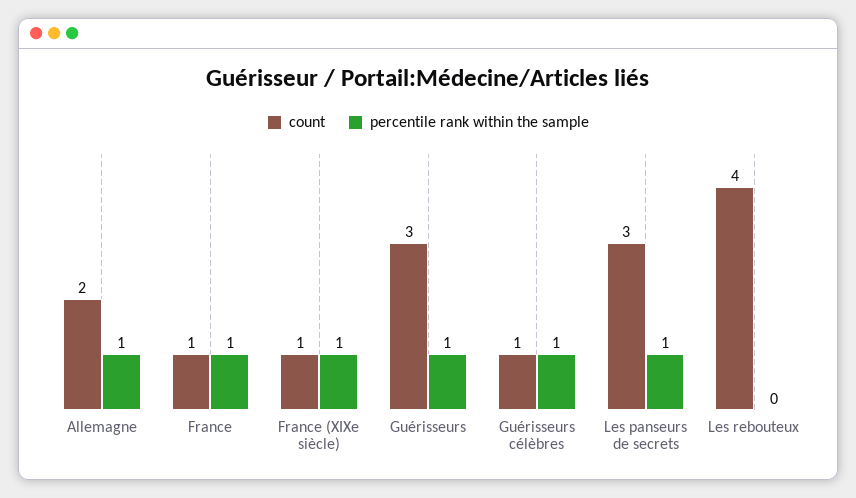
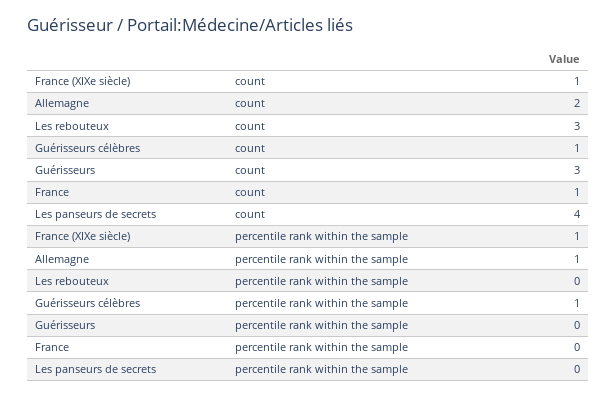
percentile rank within the sample, France: 1 -> 0
percentile rank within the sample, Guérisseurs: 1 -> 0
count, Les panseurs de secrets: 3 -> 4
percentile rank within the sample, Les panseurs de secrets: 1 -> 0
count, Les rebouteux: 4 -> 3

